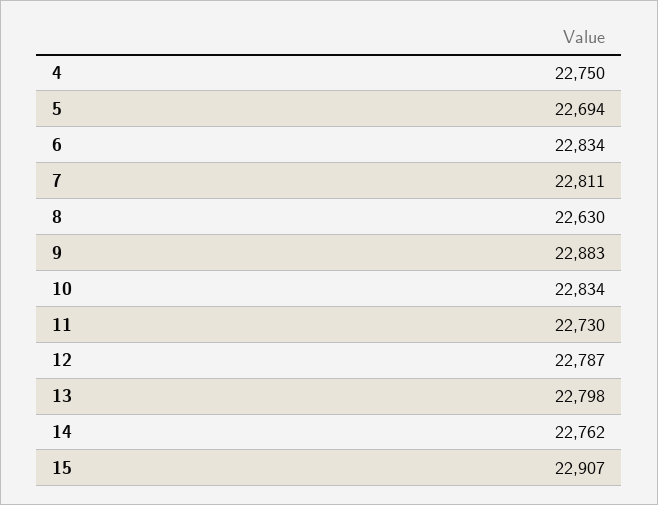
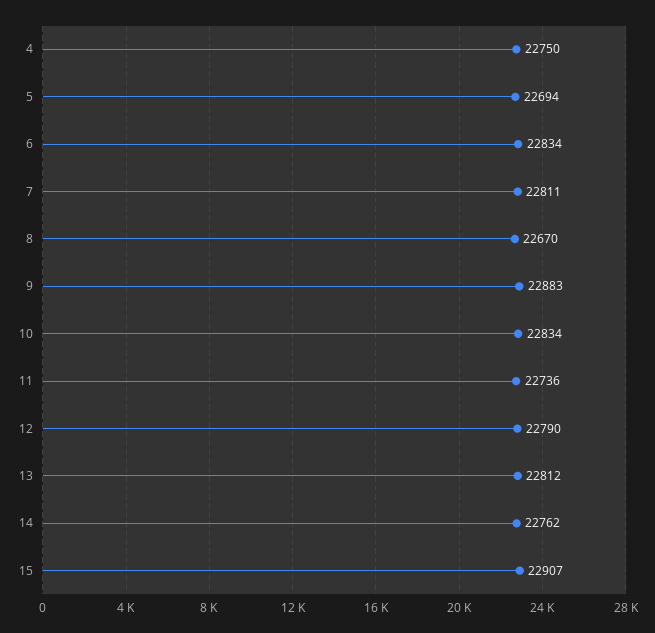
8: 22630 -> 22670
11: 22730 -> 22736
12: 22787 -> 22790
13: 22798 -> 22812

